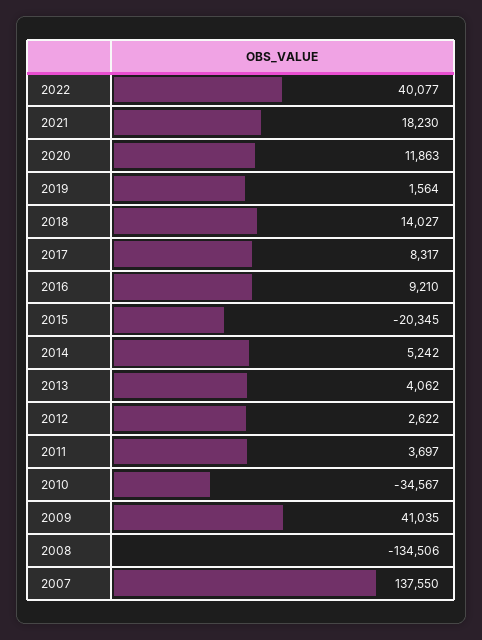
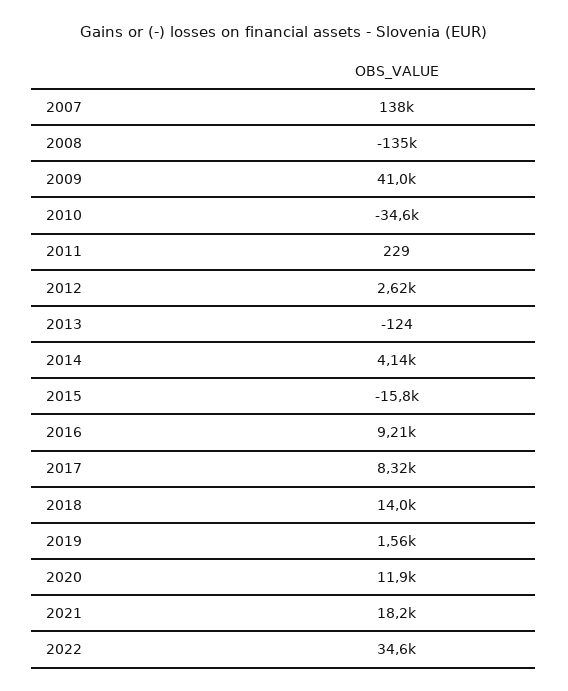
2022: 40077 -> 34600
2015: -20345 -> -15800
2014: 5242 -> 4140
2013: 4062 -> -124
2011: 3697 -> 229

